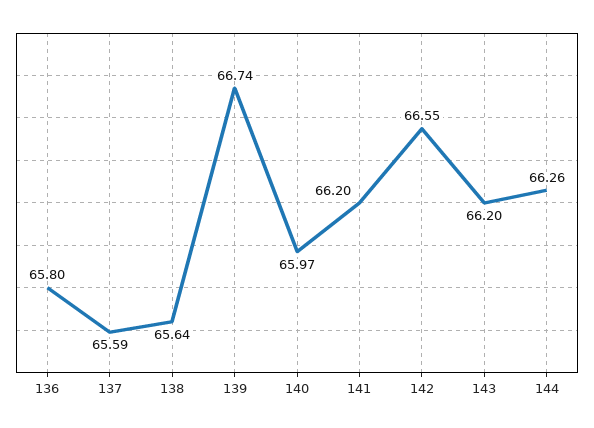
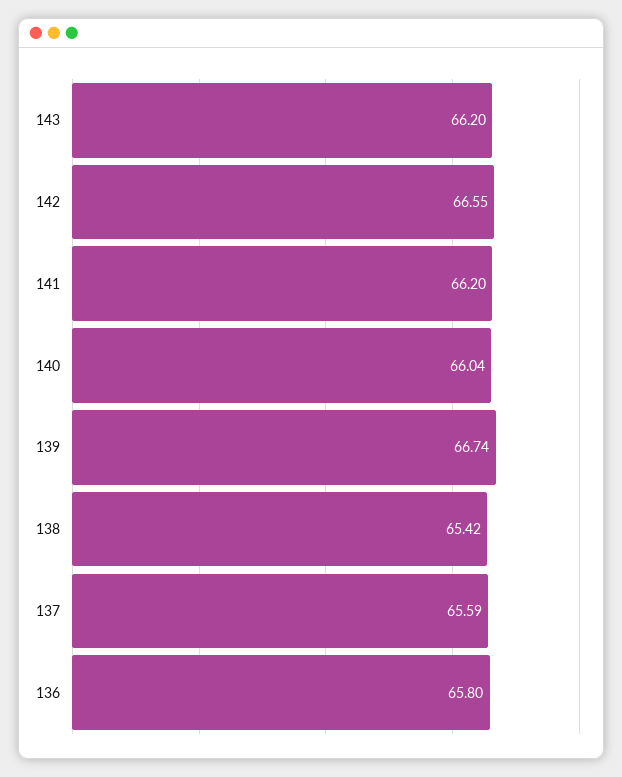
138: 65.64 -> 65.42
140: 65.97 -> 66.04
144: 66.26 -> none

